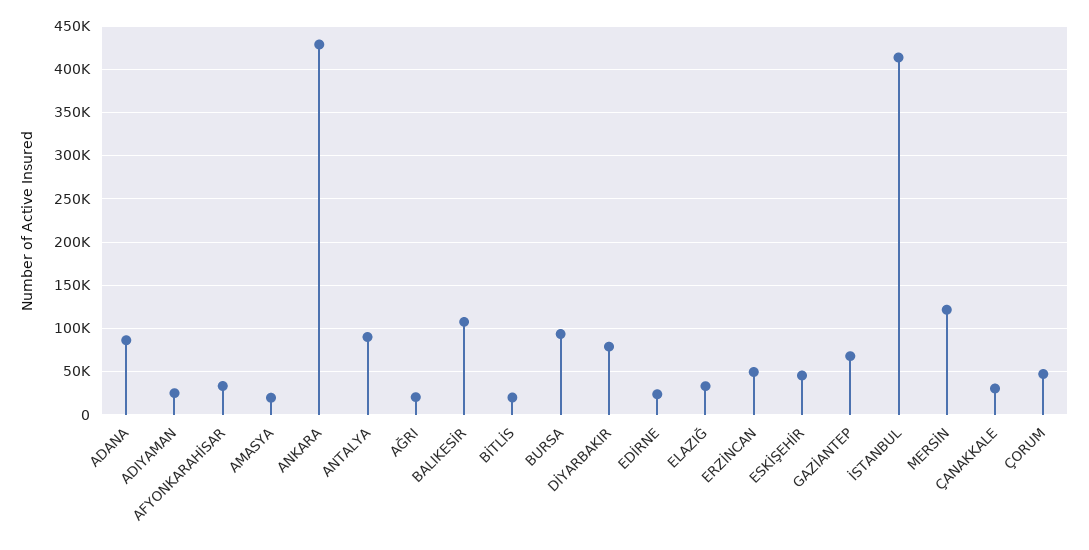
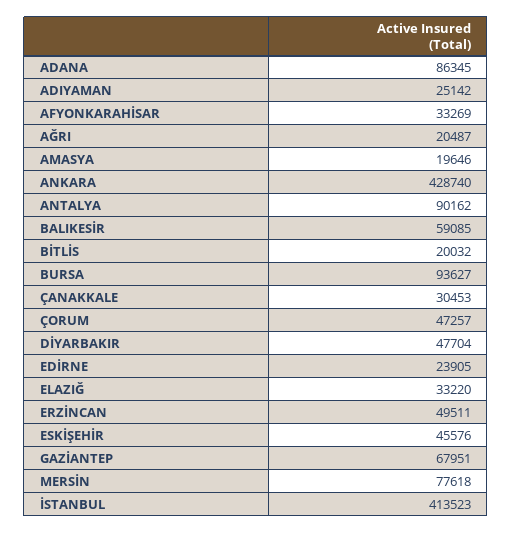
BALIKESİR: 110000 -> 59085
DİYARBAKIR: 80000 -> 47704
MERSİN: 120000 -> 77618

